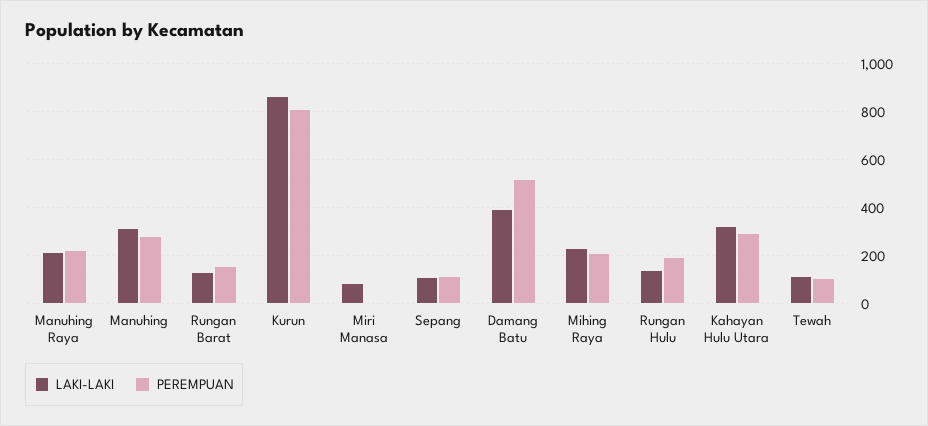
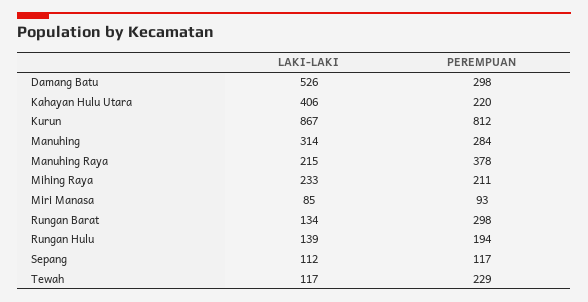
PEREMPUAN, Manuhing Raya: 225 -> 378
PEREMPUAN, Rungan Barat: 150 -> 298
PEREMPUAN, Miri Manasa: 0 -> 93
LAKI-LAKI, Damang Batu: 400 -> 526
PEREMPUAN, Damang Batu: 525 -> 298
LAKI-LAKI, Kahayan Hulu Utara: 325 -> 406
PEREMPUAN, Kahayan Hulu Utara: 300 -> 220
PEREMPUAN, Tewah: 100 -> 229

